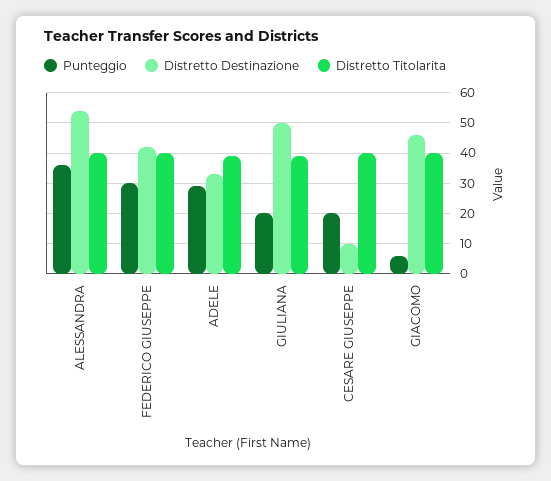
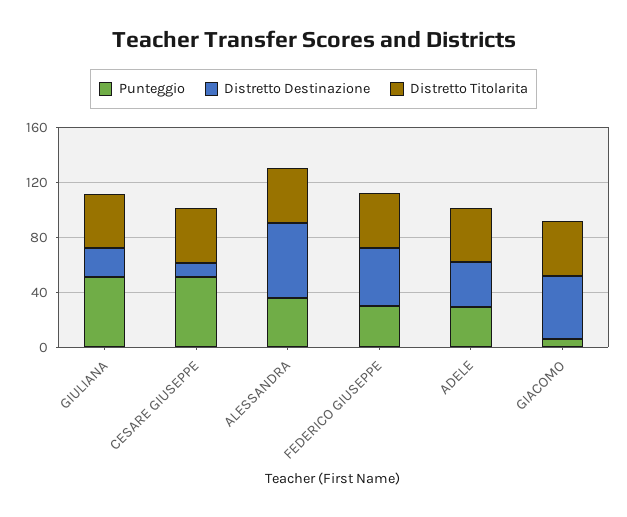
Punteggio, GIULIANA: 20 -> 50
Distretto Destinazione, GIULIANA: 50 -> 20
Punteggio, CESARE GIUSEPPE: 20 -> 50

